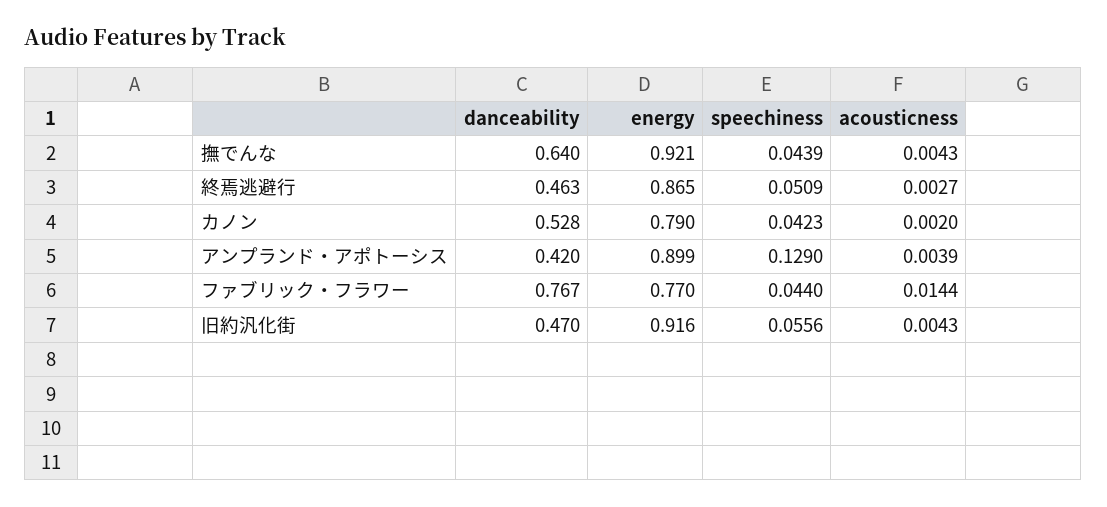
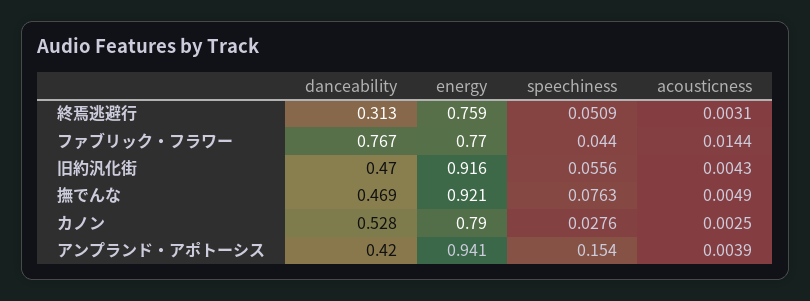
danceability, 撫でんな: 0.64 -> 0.469
speechiness, 撫でんな: 0.0439 -> 0.0763
acousticness, 撫でんな: 0.0043 -> 0.0049
danceability, 終焉逃避行: 0.463 -> 0.313
energy, 終焉逃避行: 0.865 -> 0.759
acousticness, 終焉逃避行: 0.0027 -> 0.0031
speechiness, カノン: 0.0423 -> 0.0276
acousticness, カノン: 0.002 -> 0.0025
energy, アンプランド・アポトーシス: 0.899 -> 0.941
speechiness, アンプランド・アポトーシス: 0.129 -> 0.154

